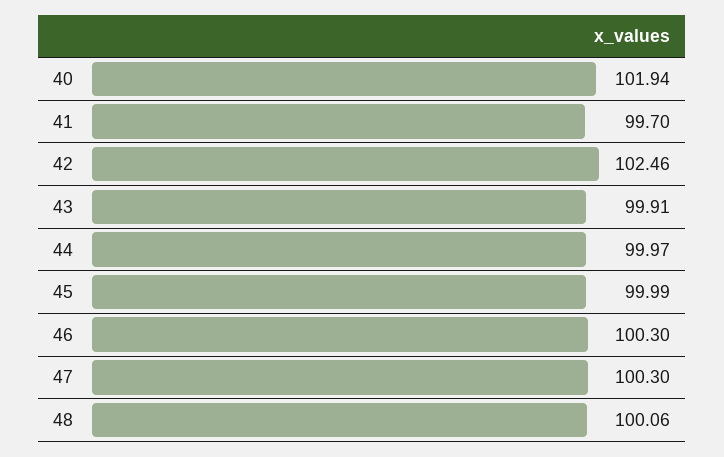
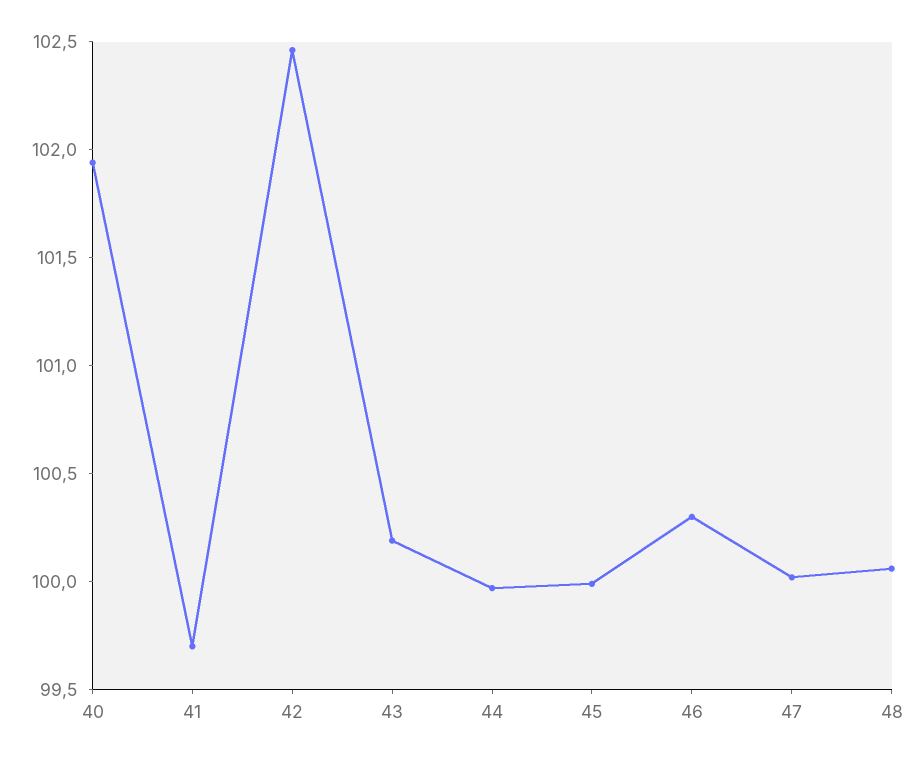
43: 99.91 -> 100.2
47: 100.3 -> 100

